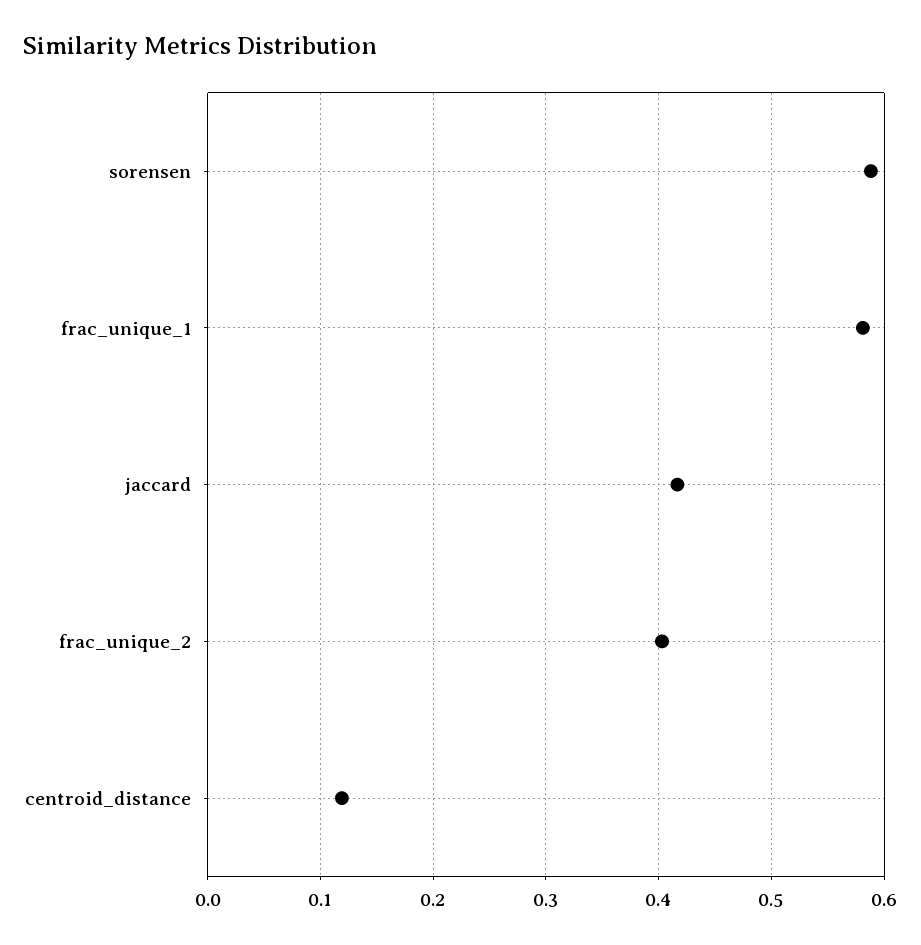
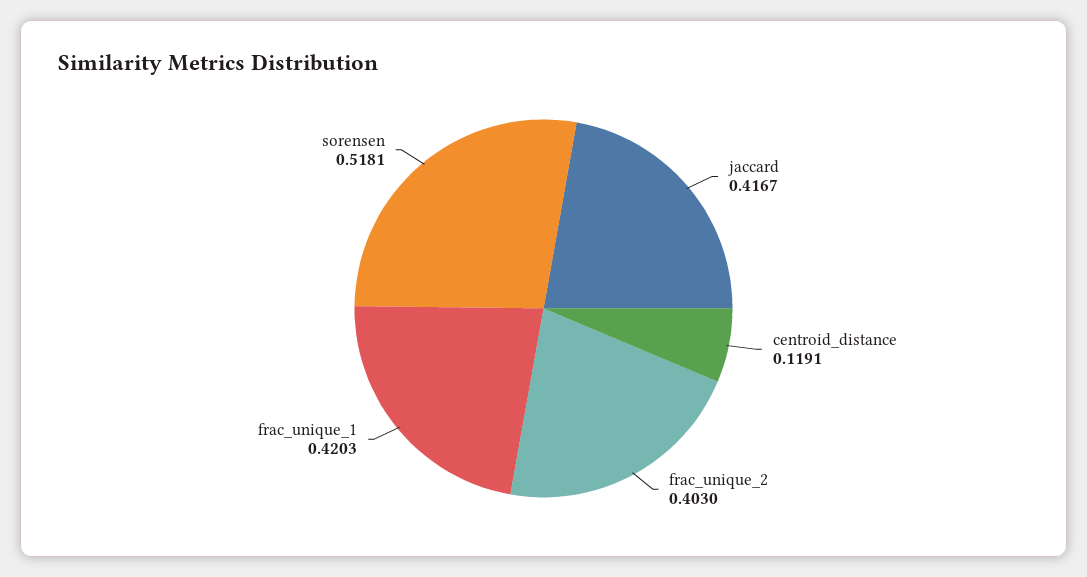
sorensen: 0.59 -> 0.5181
frac_unique_1: 0.58 -> 0.4203

